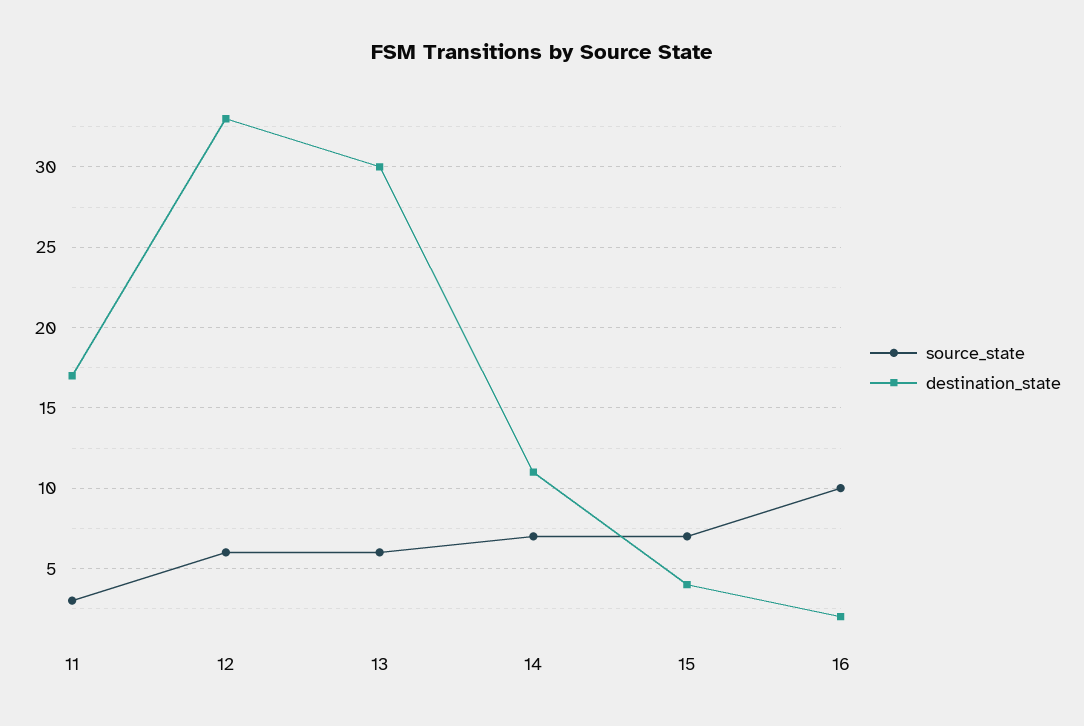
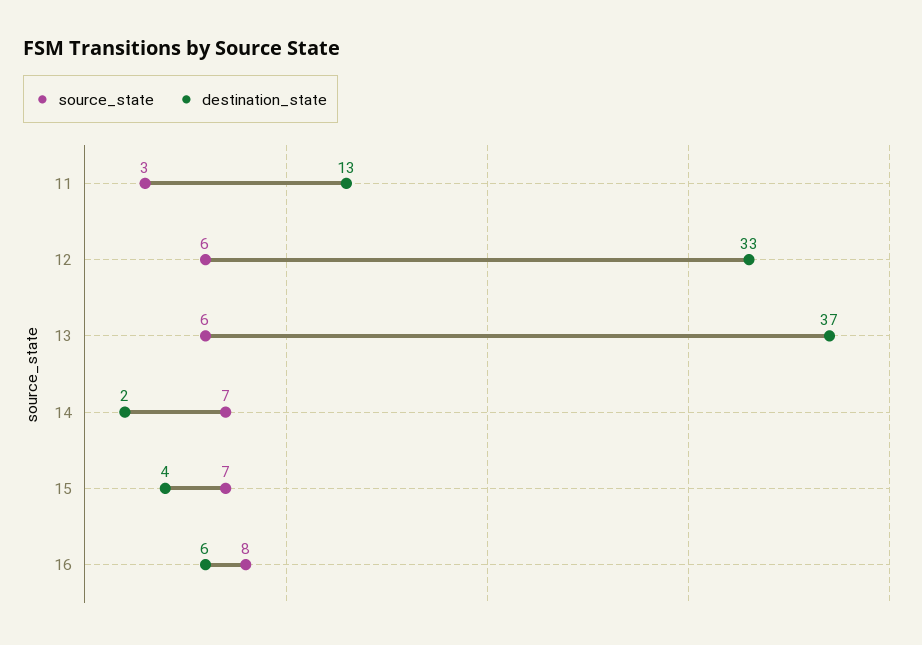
destination_state, 11: 17 -> 13
destination_state, 13: 30 -> 37
destination_state, 14: 11 -> 2
source_state, 16: 10 -> 8
destination_state, 16: 2 -> 6

